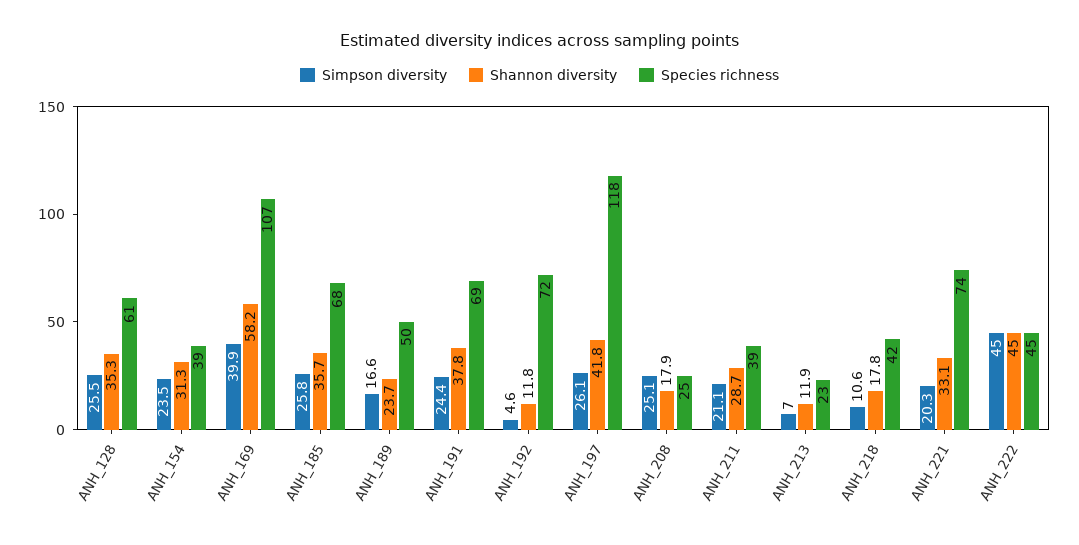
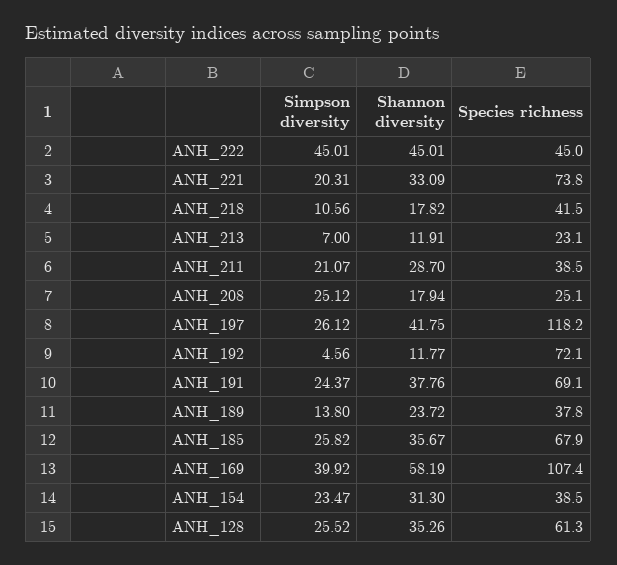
Simpson diversity, ANH_189: 16.6 -> 13.8
Species richness, ANH_189: 50 -> 37.8

